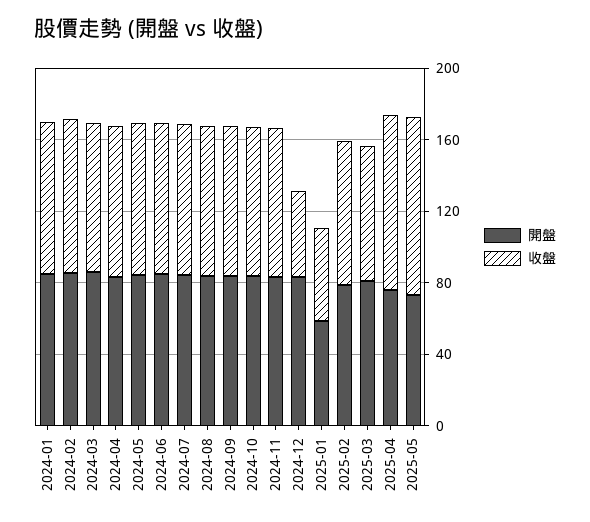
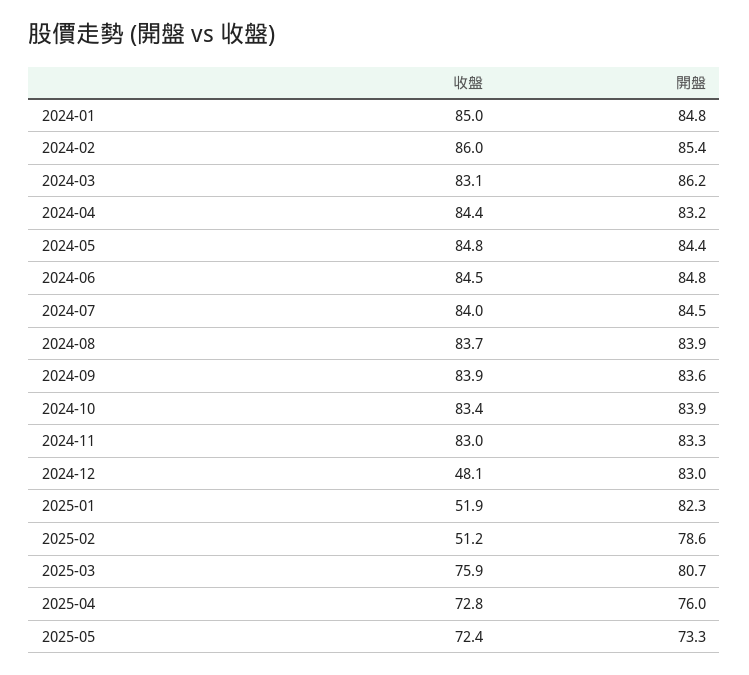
開盤, 2025-01: 60 -> 82.3
收盤, 2025-02: 80 -> 51.2
收盤, 2025-04: 100 -> 72.8
收盤, 2025-05: 100 -> 72.4

